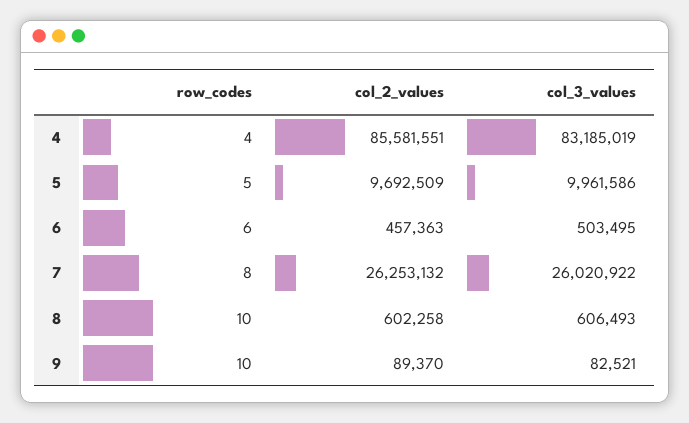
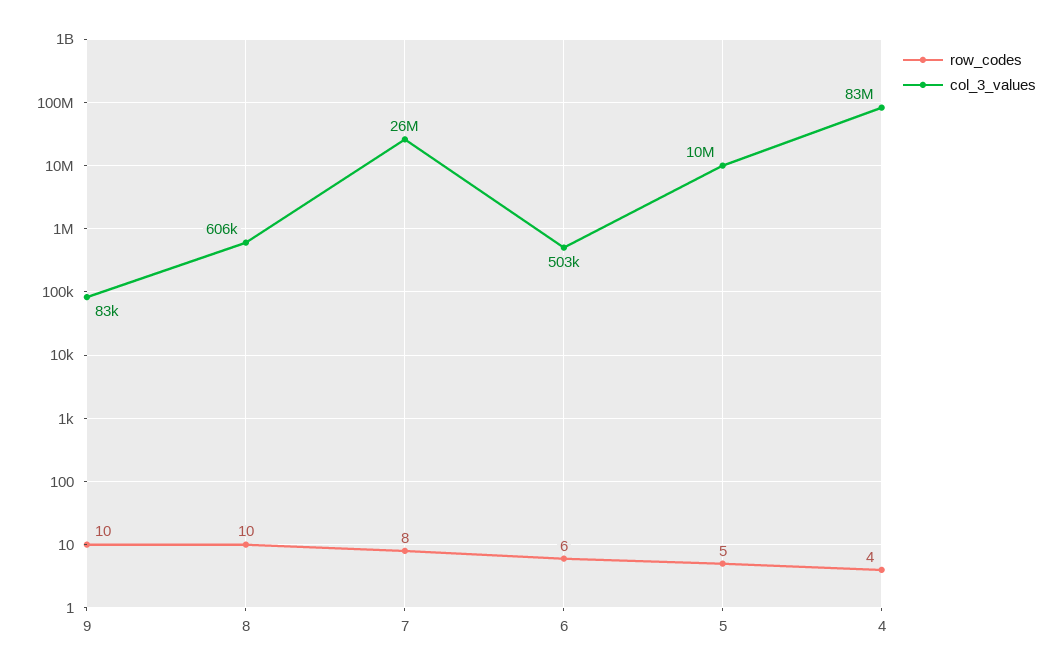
col_2_values, 4: 85581551 -> none
col_2_values, 5: 9692509 -> none
col_2_values, 6: 457363 -> none
col_2_values, 7: 26253132 -> none
col_2_values, 8: 602258 -> none
col_2_values, 9: 89370 -> none

